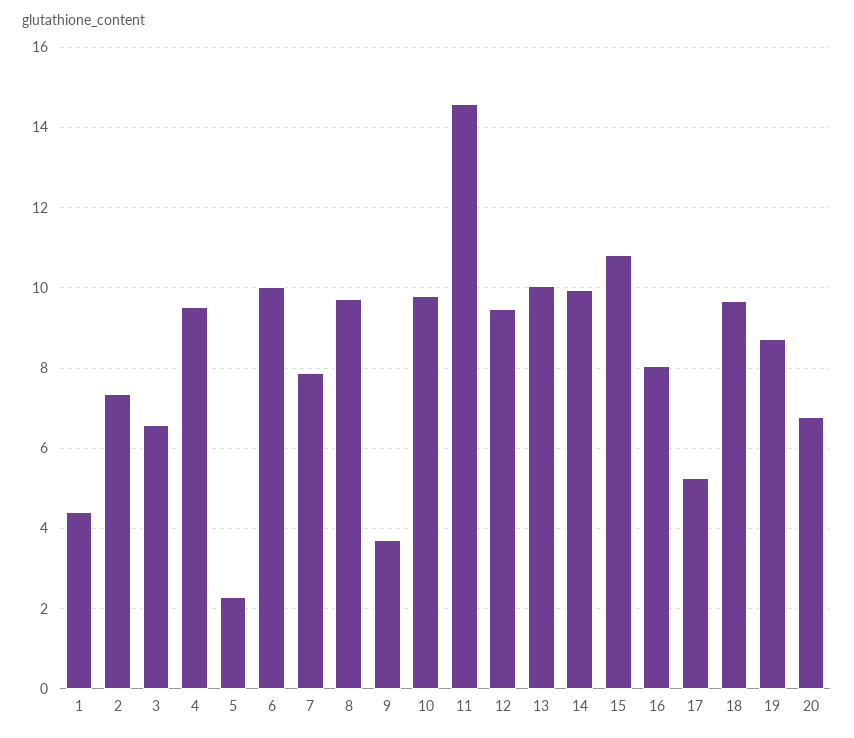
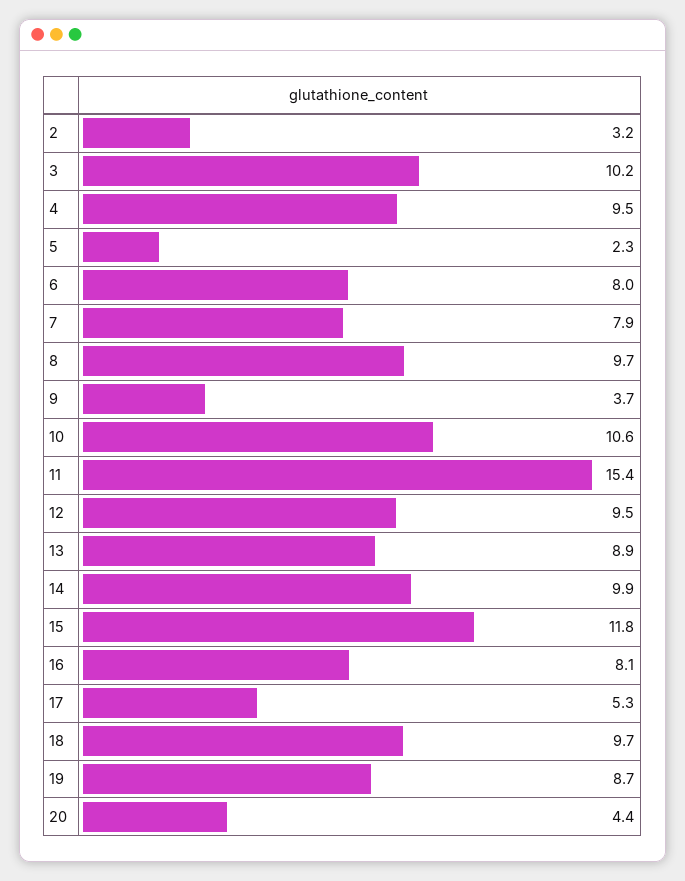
1: 4.4 -> none
2: 7.4 -> 3.2
3: 6.6 -> 10.2
6: 10 -> 8
10: 9.8 -> 10.6
11: 14.6 -> 15.4
13: 10 -> 8.9
15: 10.8 -> 11.8
20: 6.8 -> 4.4

